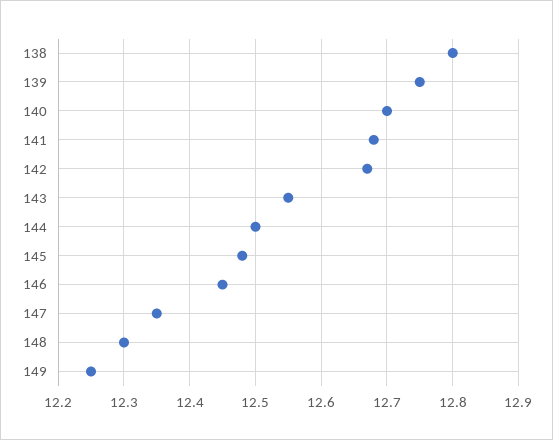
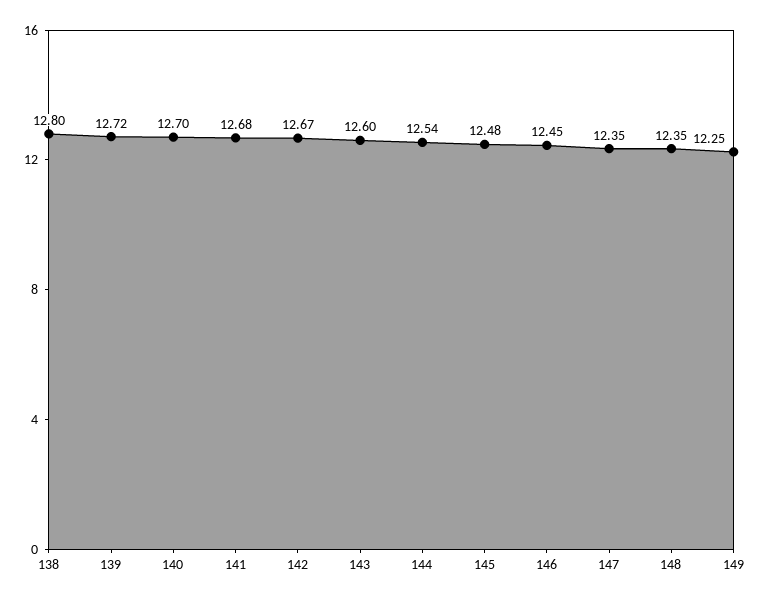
139: 12.75 -> 12.72
143: 12.55 -> 12.6
144: 12.5 -> 12.54
148: 12.3 -> 12.35

